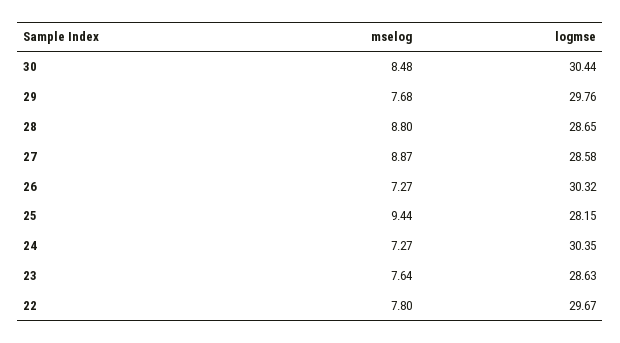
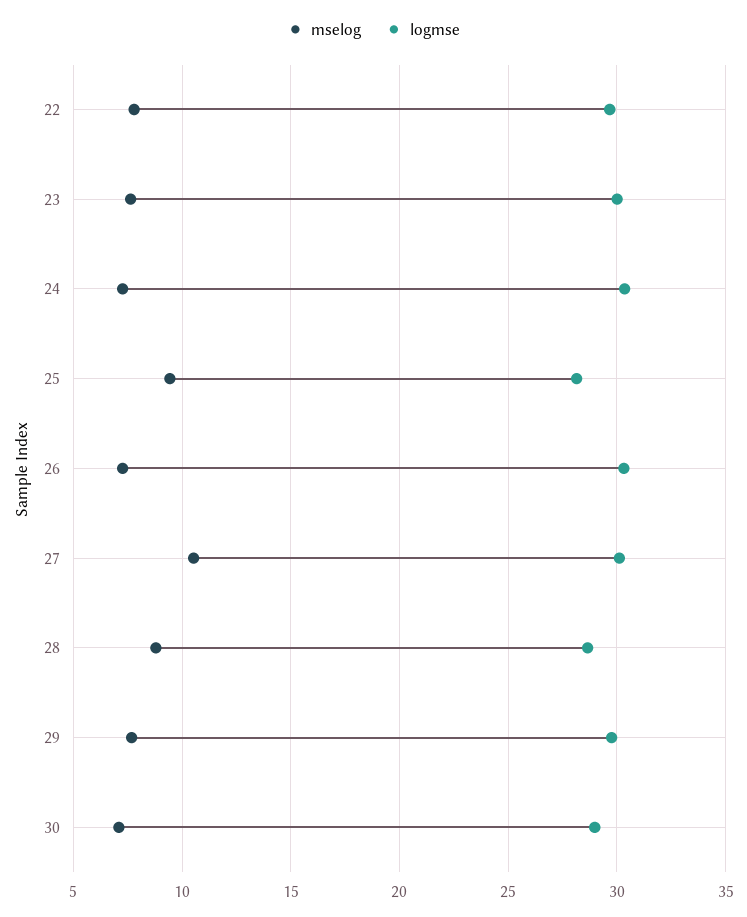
mselog, 30: 8.48 -> 7
logmse, 30: 30.44 -> 29
mselog, 27: 8.87 -> 10.5
logmse, 27: 28.58 -> 30
logmse, 23: 28.63 -> 30

